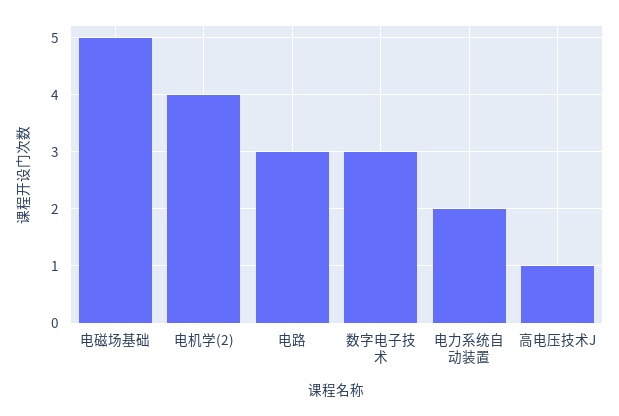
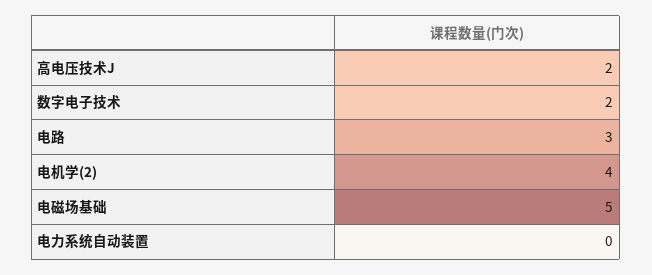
数字电子技术: 3 -> 2
电力系统自动装置: 2 -> 0
高电压技术J: 1 -> 2

